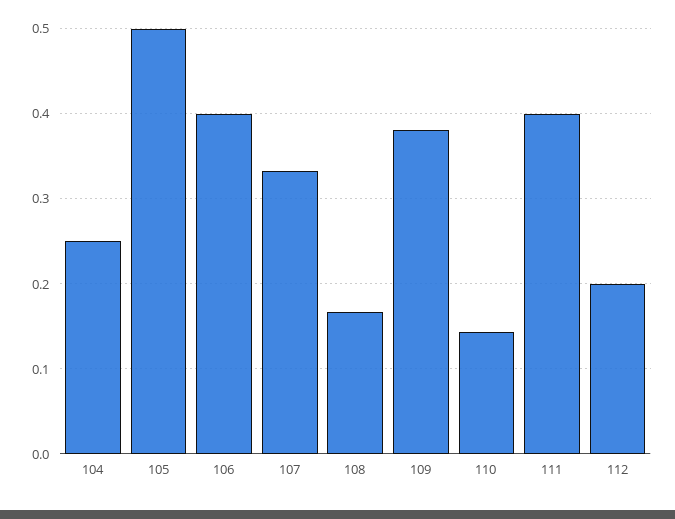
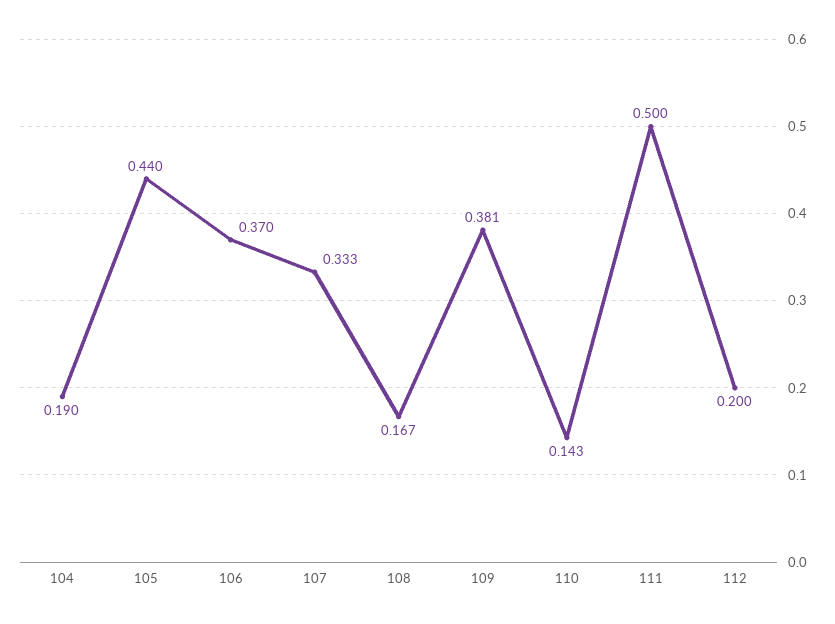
104: 0.25 -> 0.19
105: 0.5 -> 0.44
106: 0.4 -> 0.37
111: 0.4 -> 0.5

